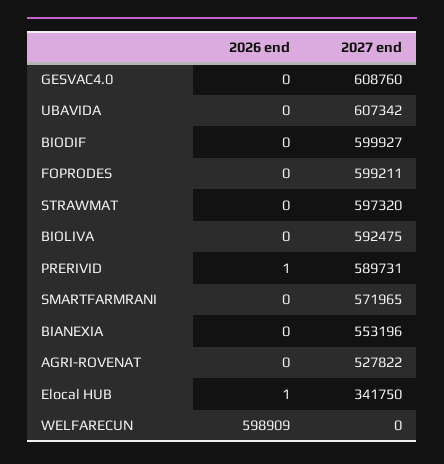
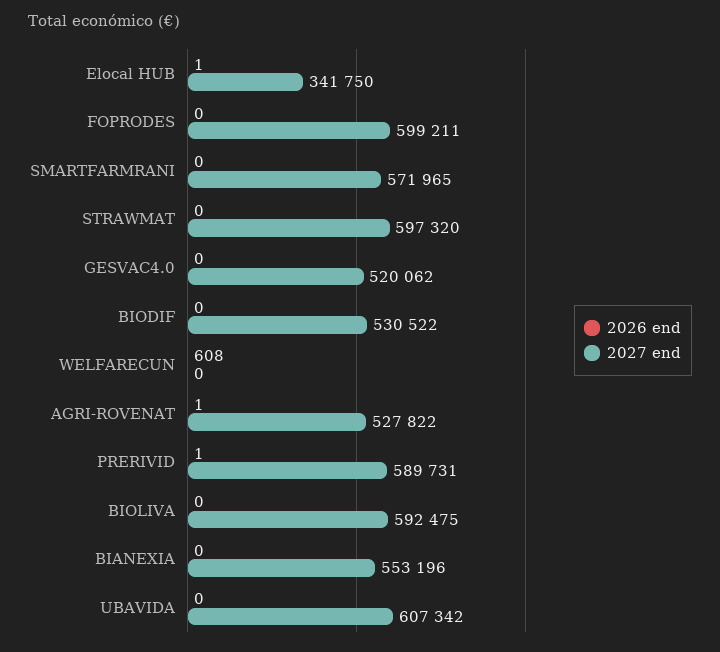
2027 end, GESVAC4.0: 608760 -> 520062
2027 end, BIODIF: 599927 -> 530522
2026 end, AGRI-ROVENAT: 0 -> 1
2026 end, WELFARECUN: 598909 -> 608

